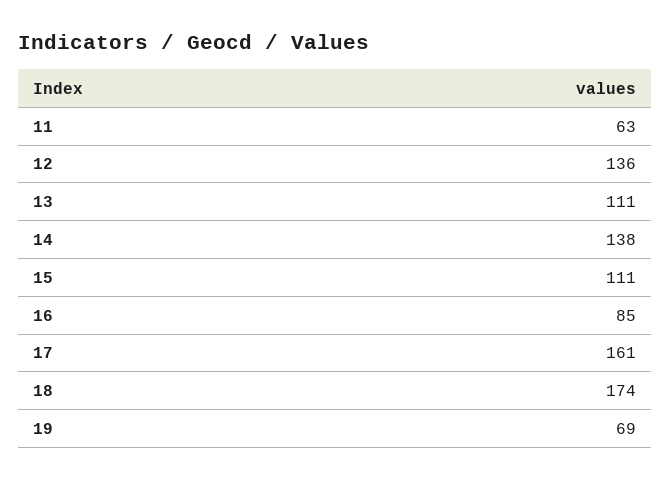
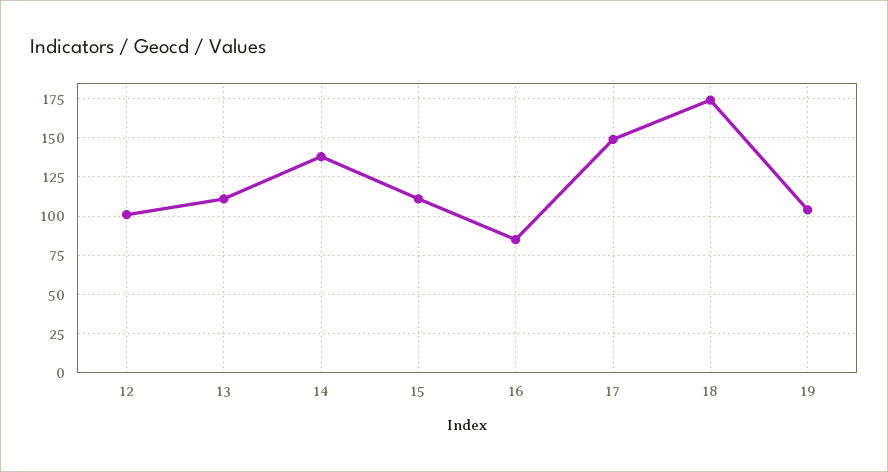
11: 63 -> none
12: 136 -> 100
17: 161 -> 150
19: 69 -> 105

